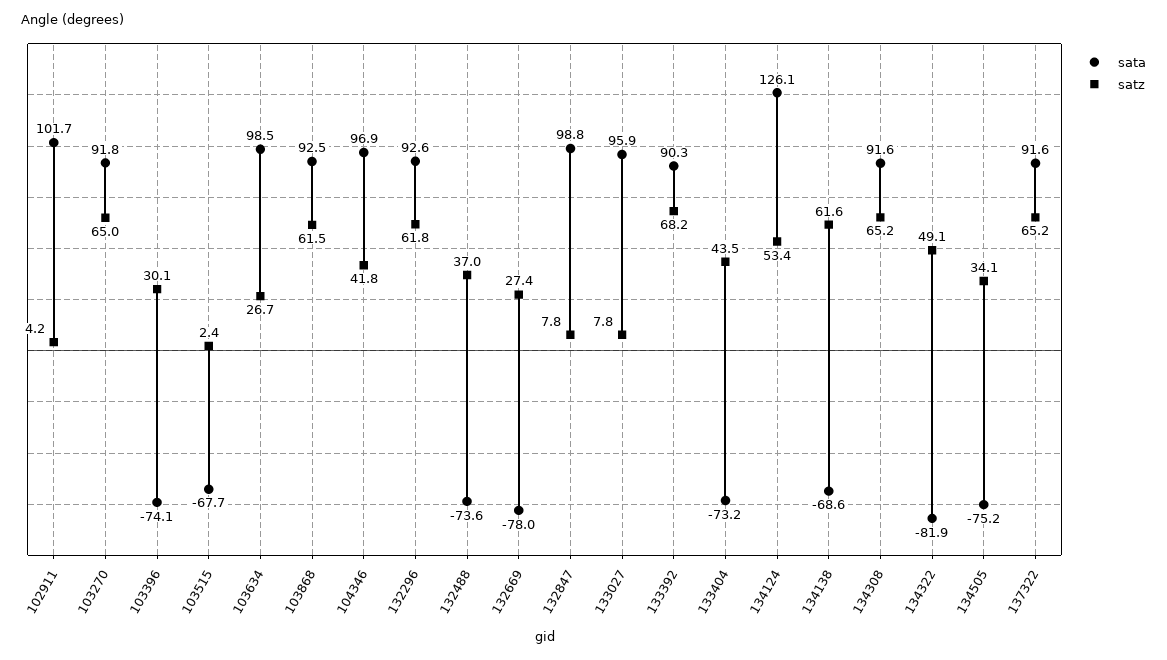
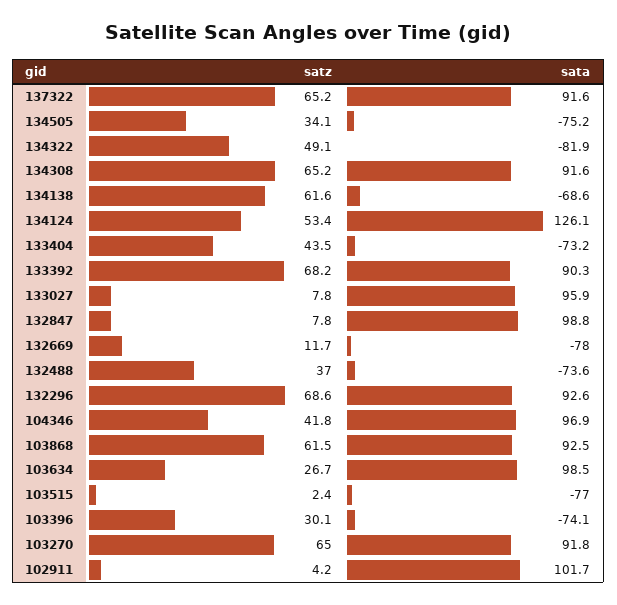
sata, 103515: -67.7 -> -77
satz, 132296: 61.8 -> 68.6
satz, 132669: 27.4 -> 11.7

